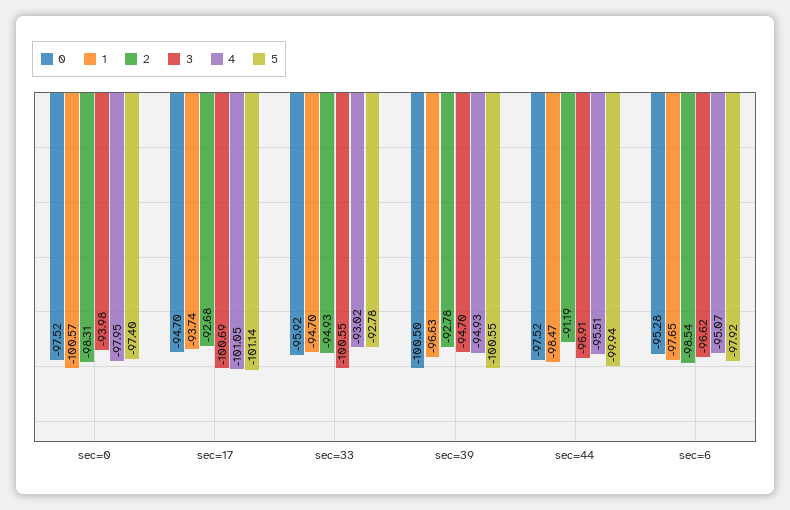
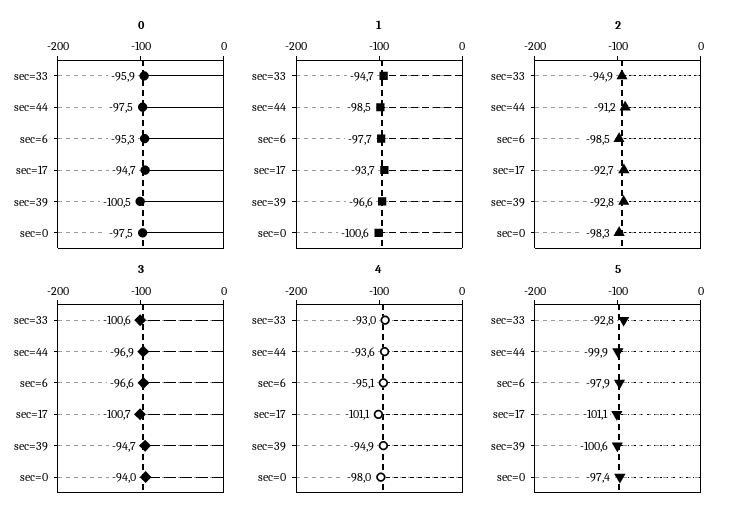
4, sec=44: -95.51 -> -93.6

